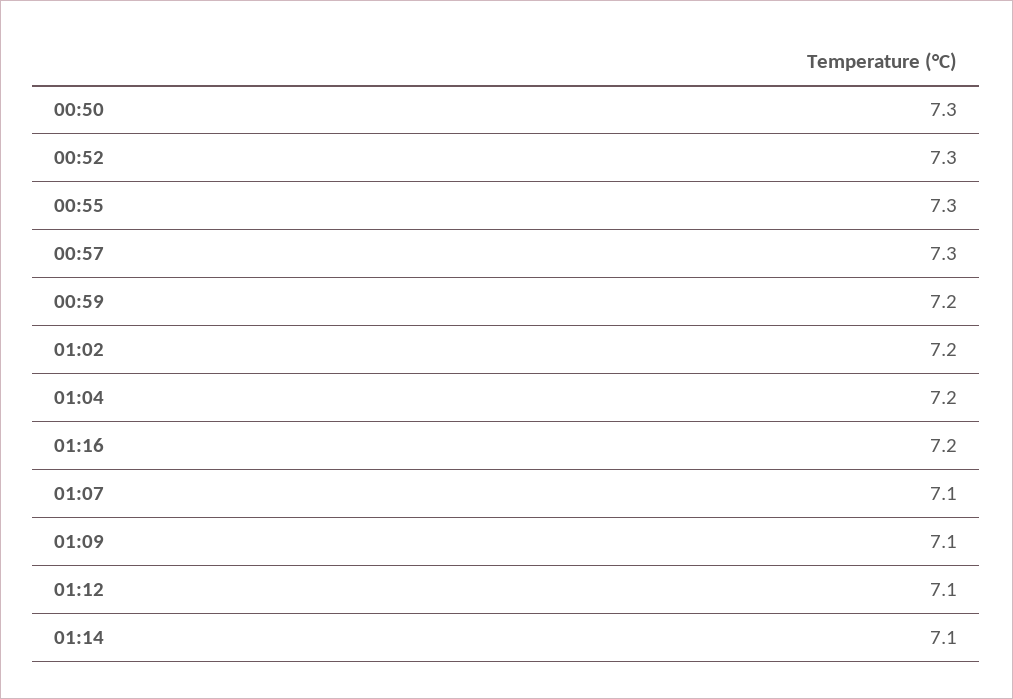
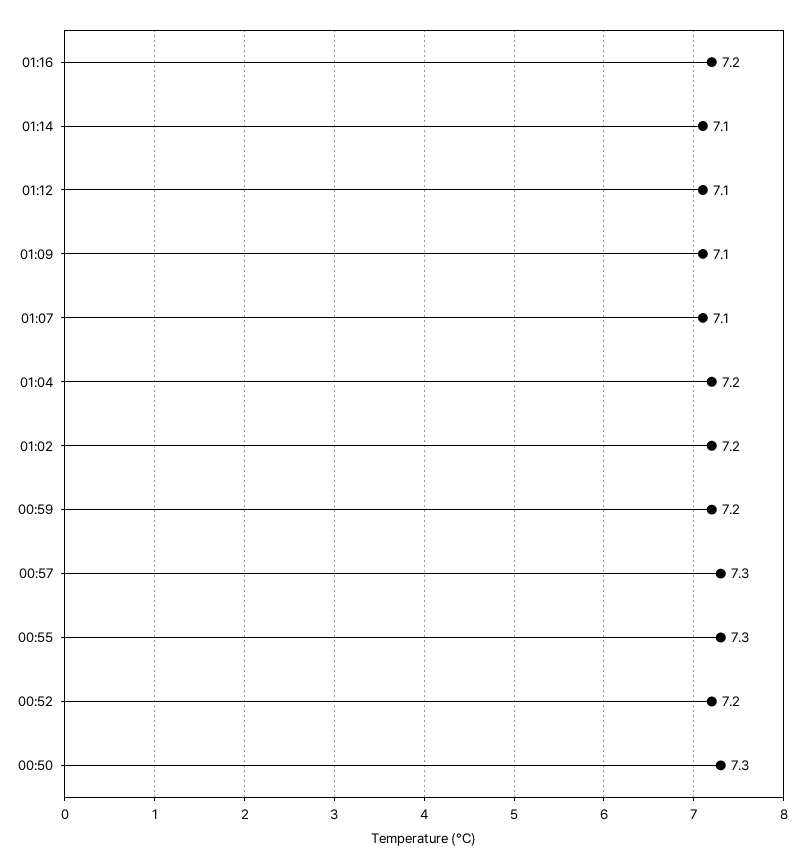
00:52: 7.3 -> 7.2

